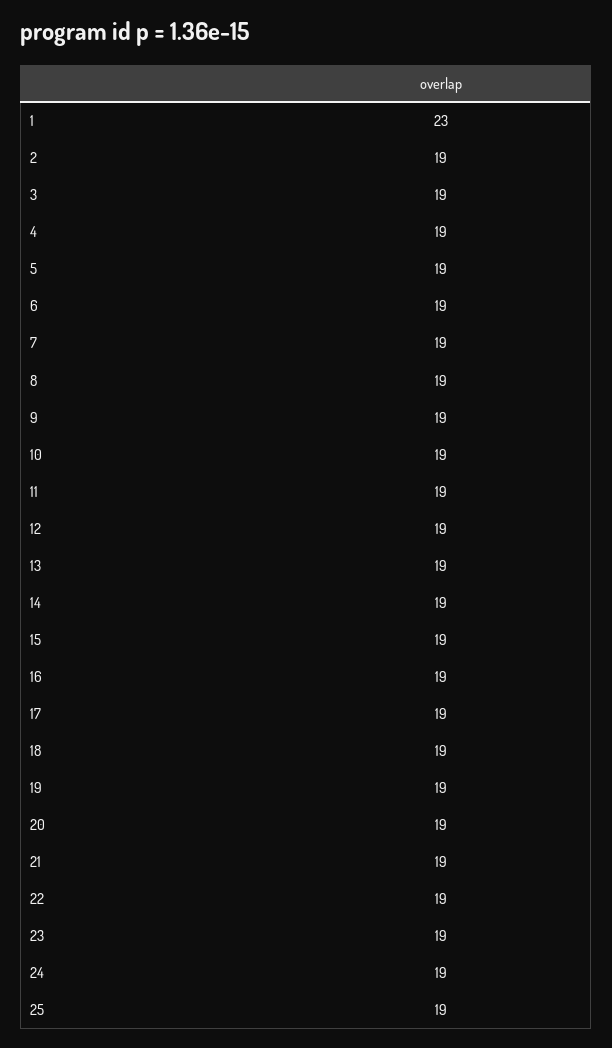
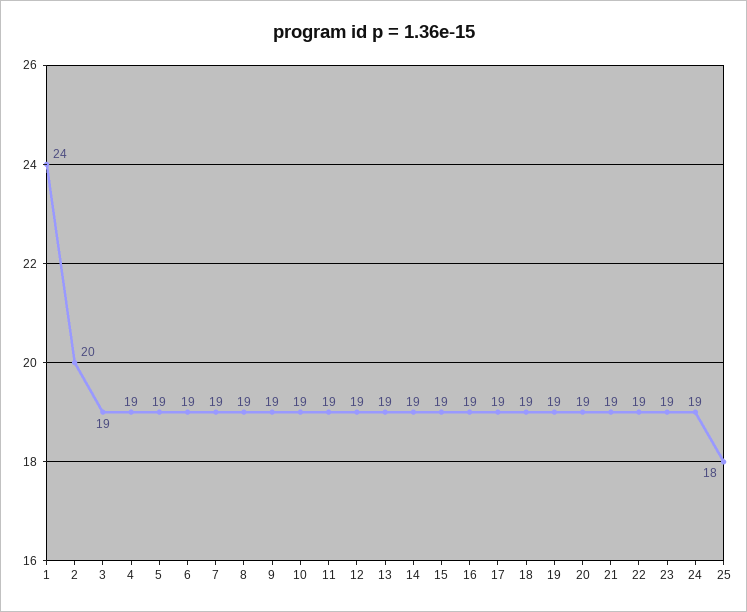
1: 23 -> 24
2: 19 -> 20
25: 19 -> 18

